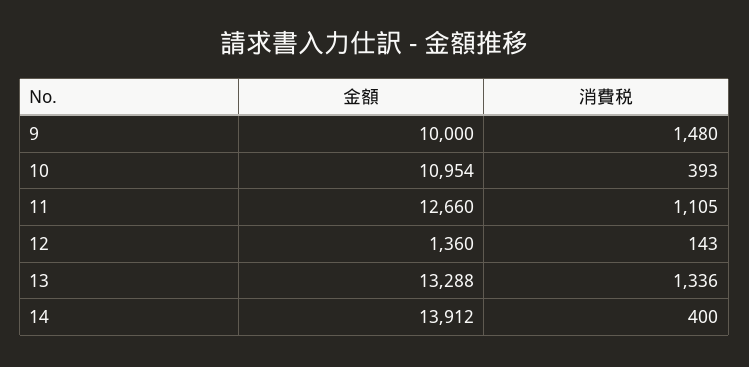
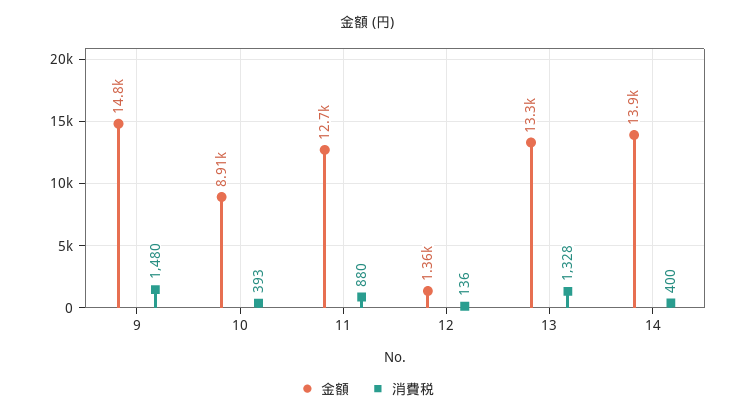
金額, 9: 10000 -> 14800
金額, 10: 10954 -> 8910
消費税, 11: 1105 -> 880
消費税, 12: 143 -> 136
消費税, 13: 1336 -> 1328

